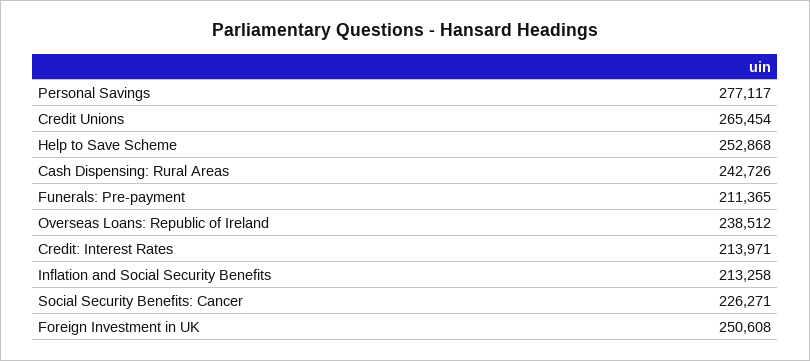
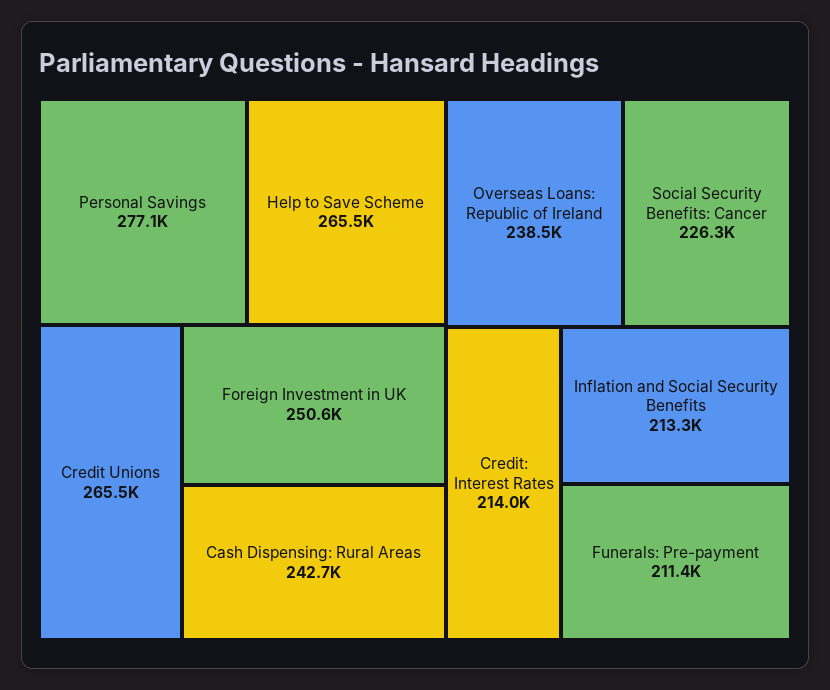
Help to Save Scheme: 252868 -> 265500

